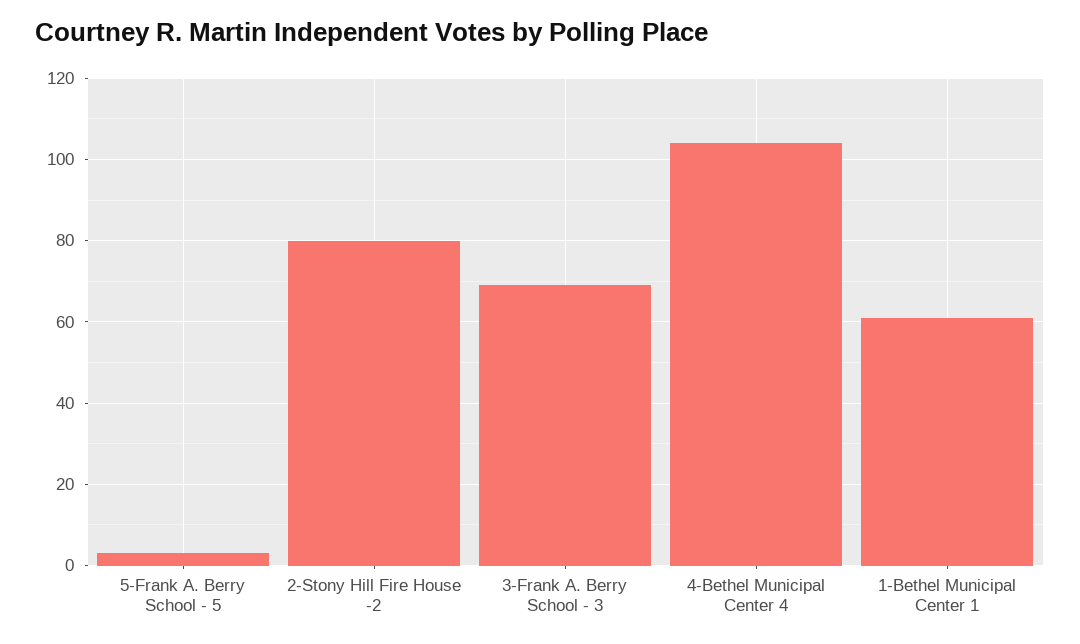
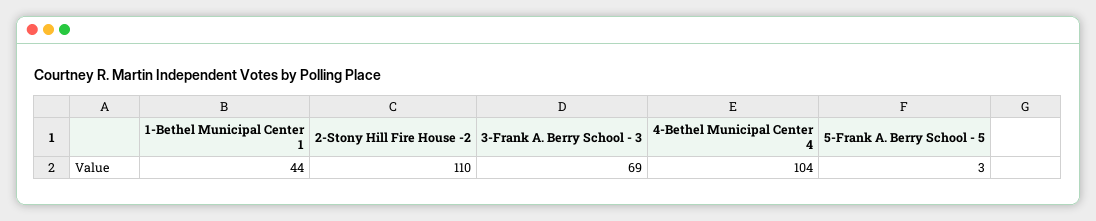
2-Stony Hill Fire House -2: 80 -> 110
1-Bethel Municipal Center 1: 60 -> 44

